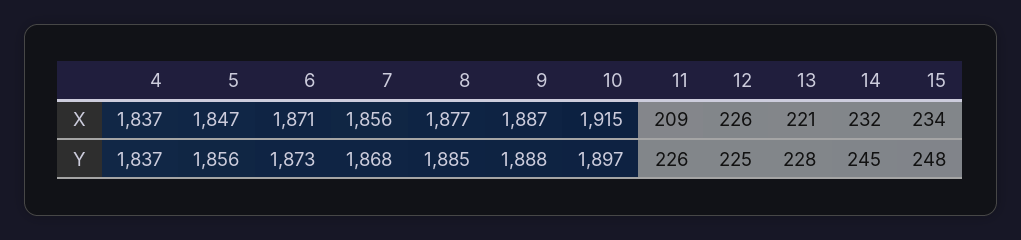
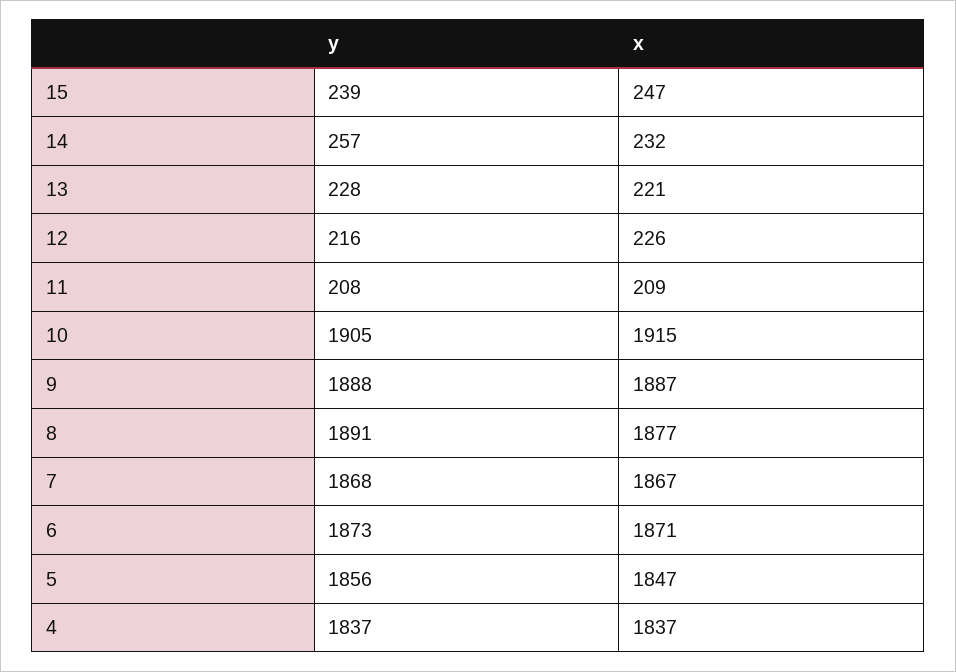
7, X: 1856 -> 1867
15, X: 234 -> 247
8, Y: 1885 -> 1891
10, Y: 1897 -> 1905
11, Y: 226 -> 208
12, Y: 225 -> 216
14, Y: 245 -> 257
15, Y: 248 -> 239

